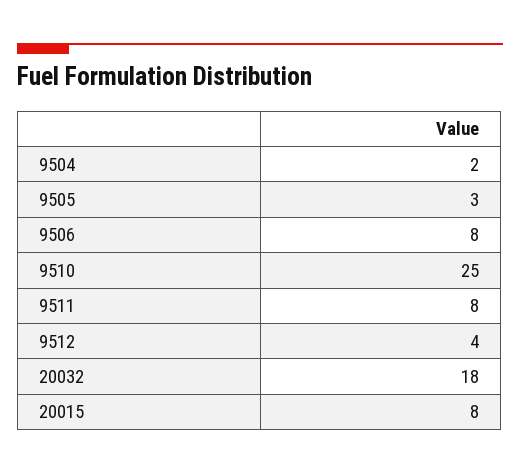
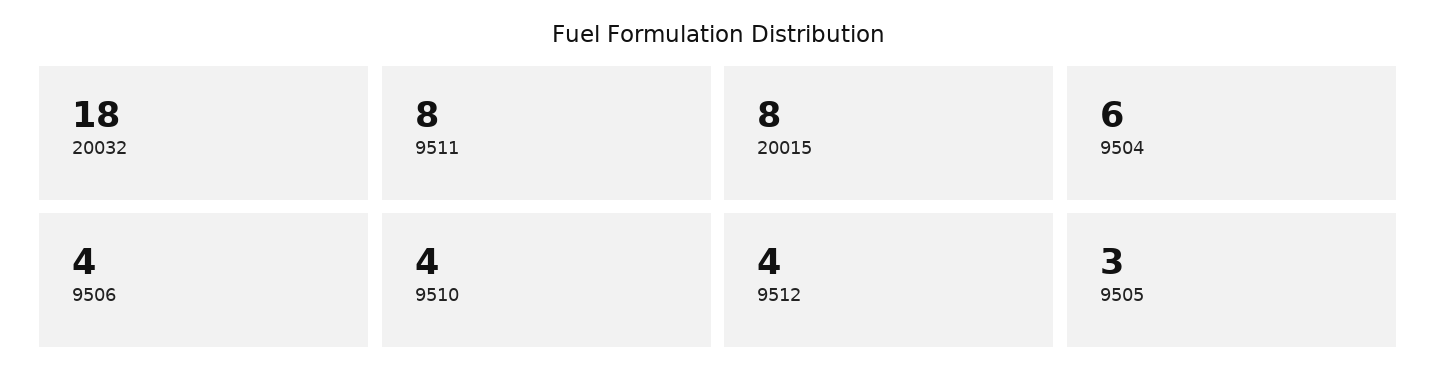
9504: 2 -> 6
9506: 8 -> 4
9510: 25 -> 4

